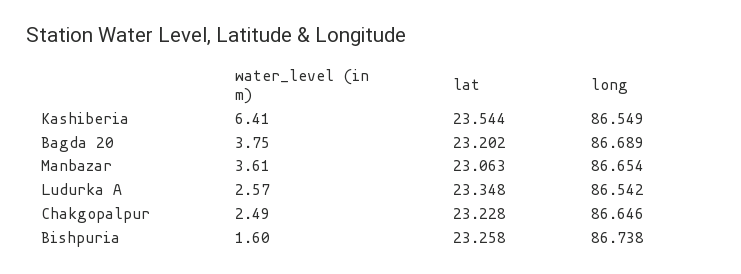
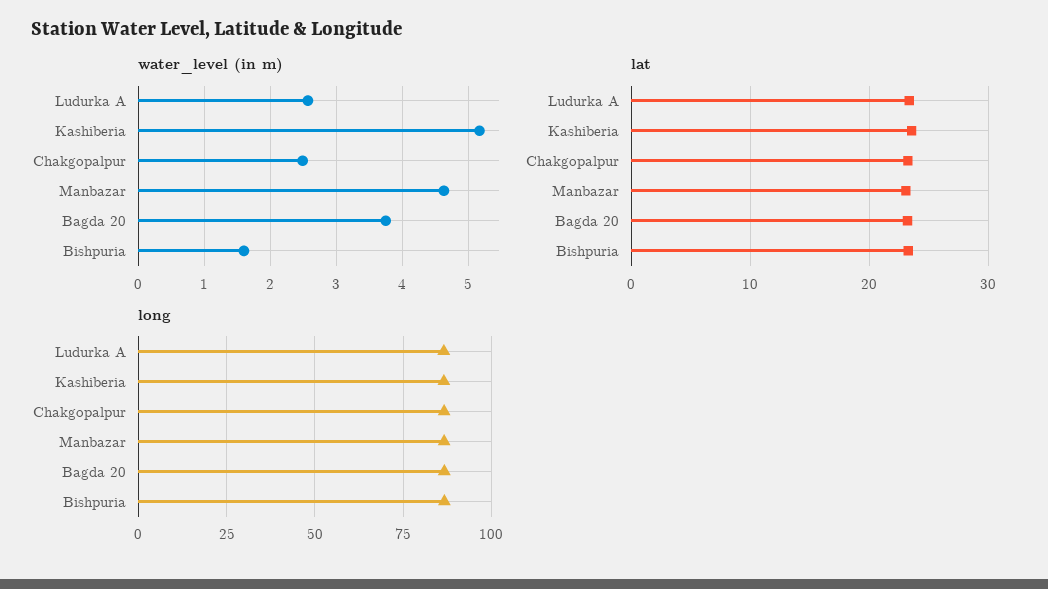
water_level (in m), Kashiberia: 6.41 -> 5.2
water_level (in m), Manbazar: 3.61 -> 4.6

